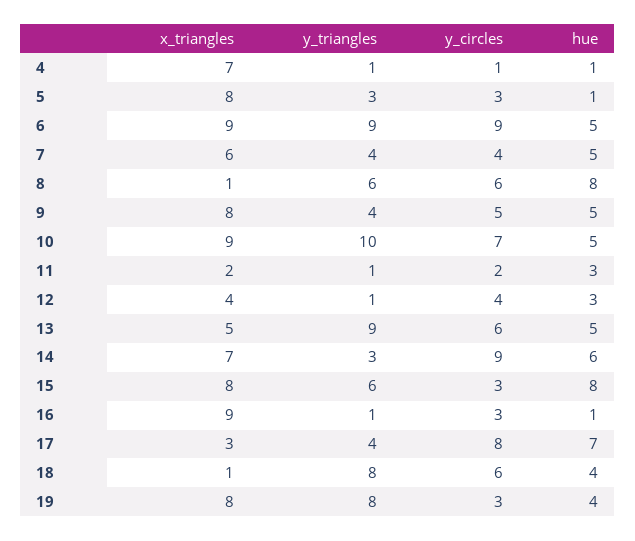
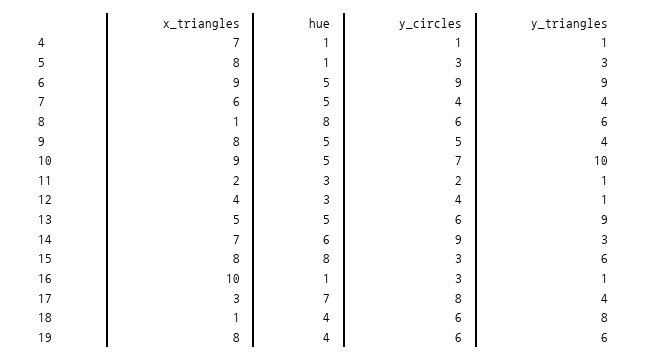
x_triangles, 16: 9 -> 10
y_triangles, 19: 8 -> 6
y_circles, 19: 3 -> 6

